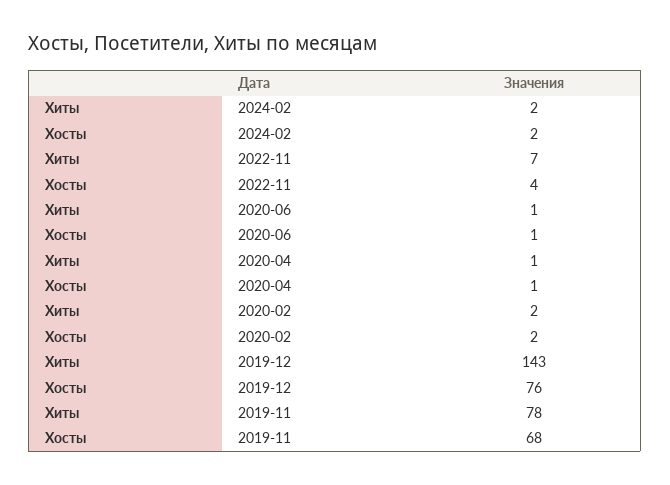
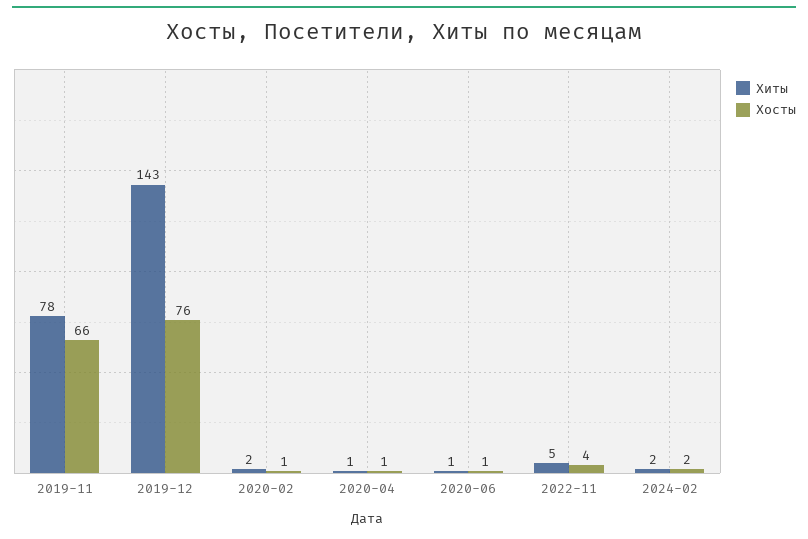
Хиты, 2022-11: 7 -> 5
Хосты, 2020-02: 2 -> 1
Хосты, 2019-11: 68 -> 66

